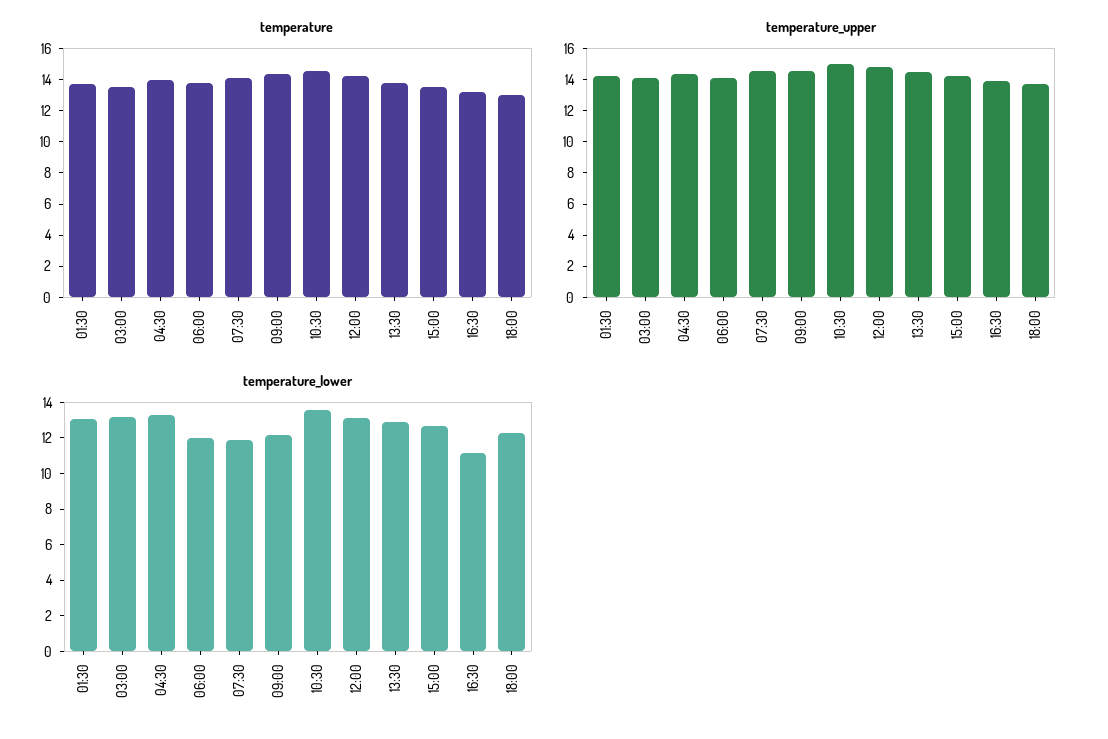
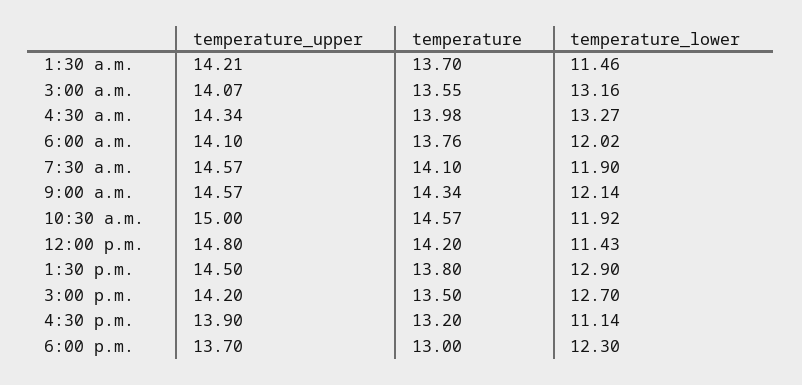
temperature_lower, 01:30: 13 -> 11.46
temperature_lower, 10:30: 13.5 -> 11.92
temperature_lower, 12:00: 13 -> 11.43

